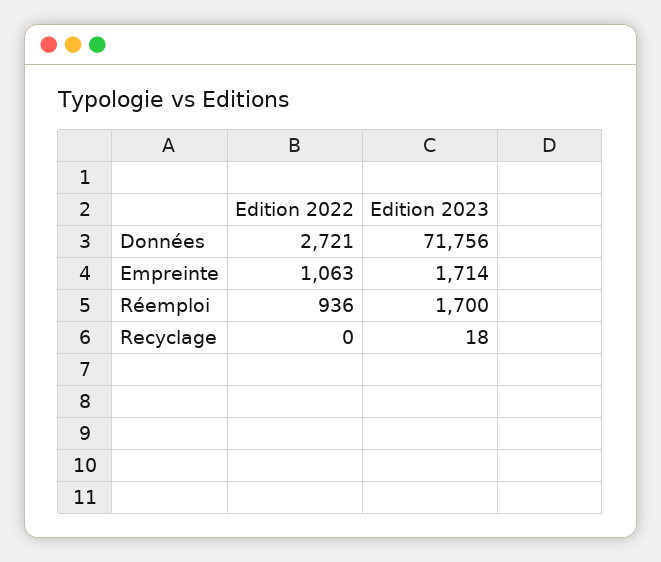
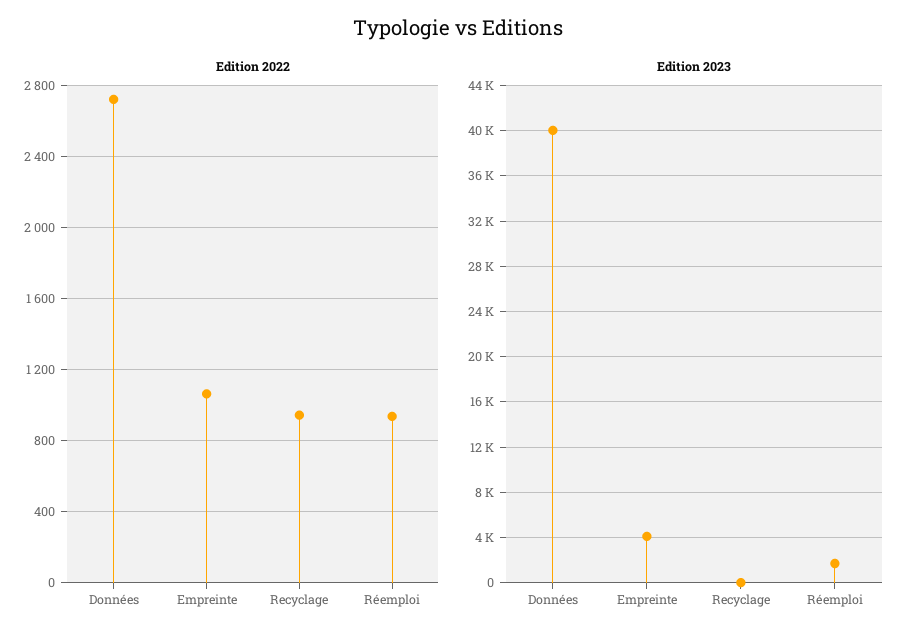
Edition 2023, Données: 71756 -> 40000
Edition 2023, Empreinte: 1714 -> 4000
Edition 2022, Recyclage: 0 -> 950

